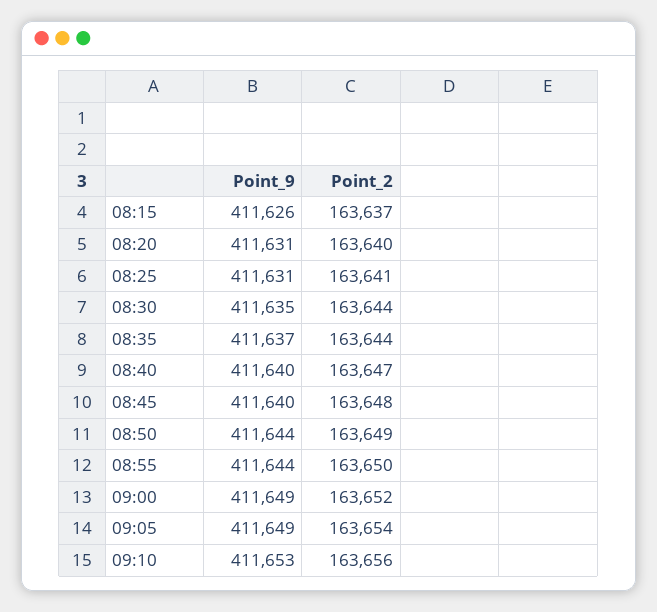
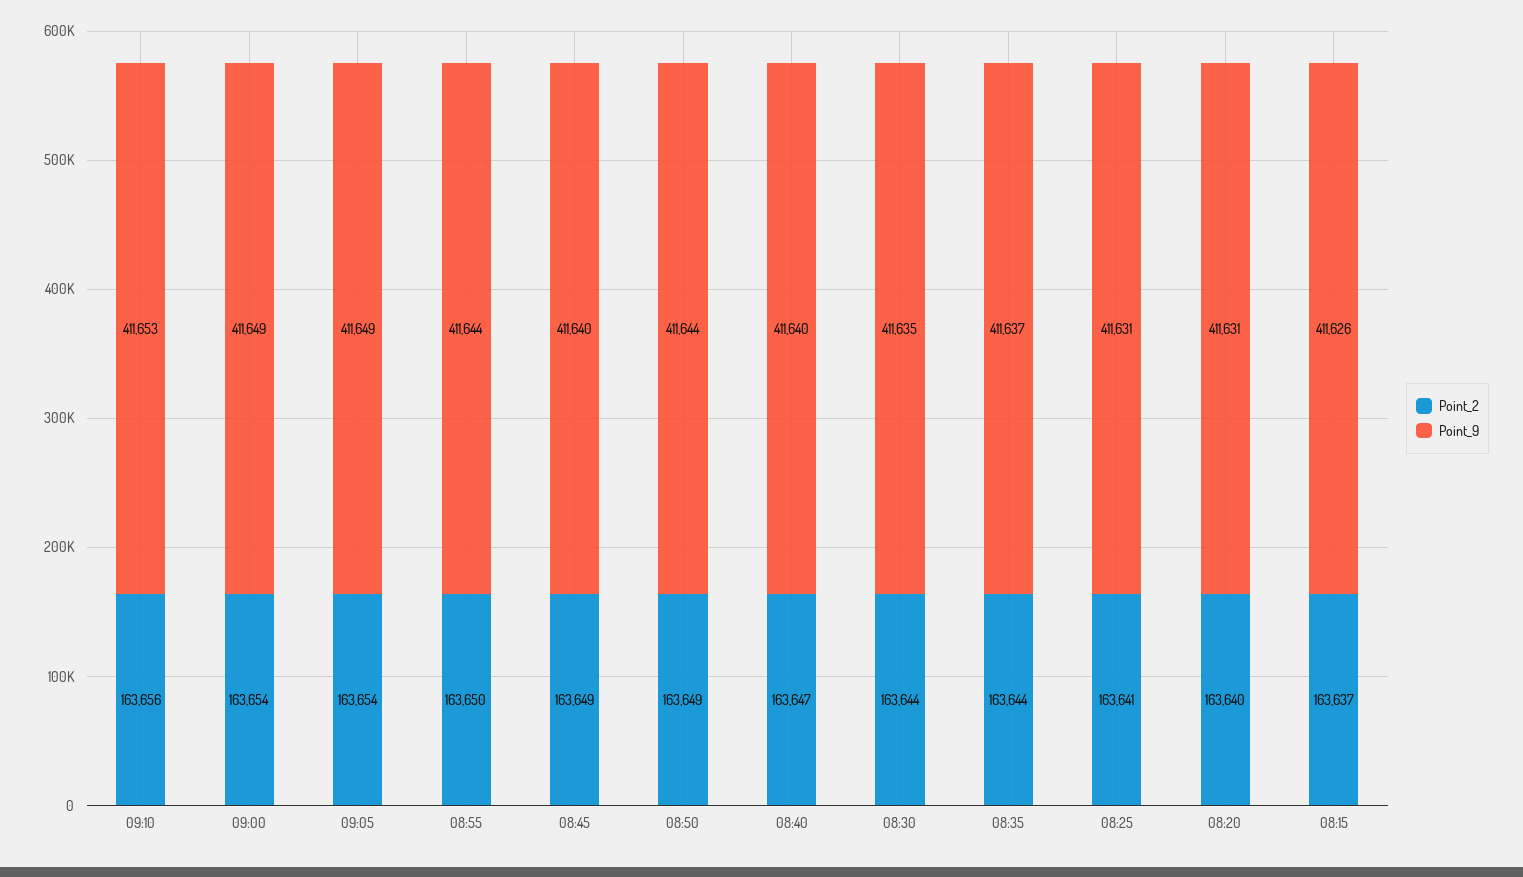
Point_2, 08:45: 163648 -> 163649
Point_2, 09:00: 163652 -> 163654

